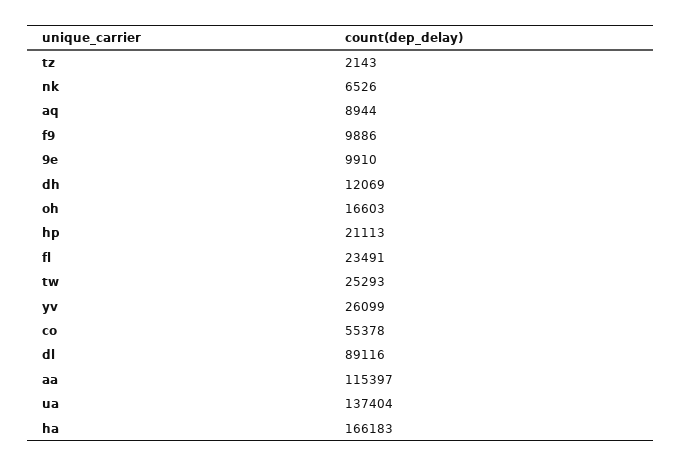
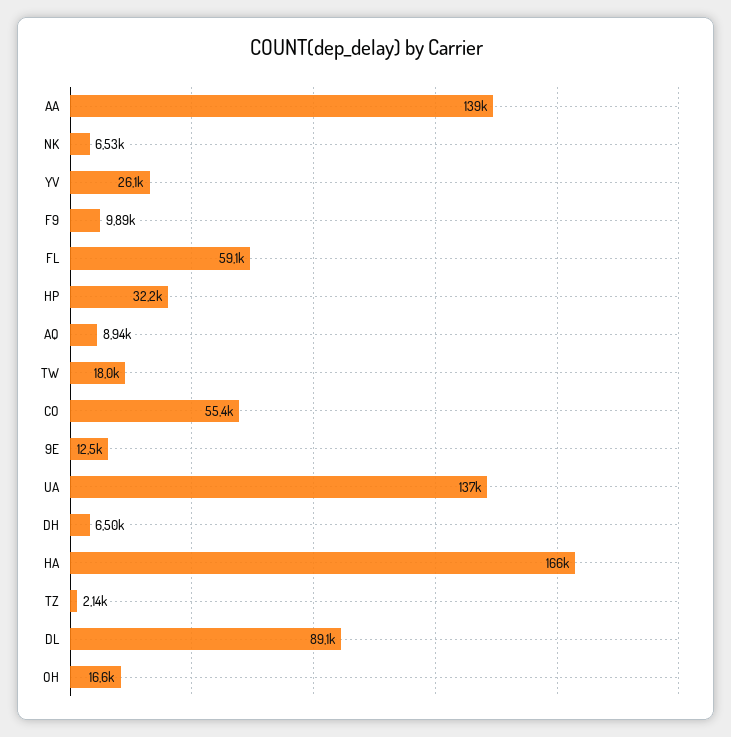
9e: 9910 -> 12500
dh: 12069 -> 6500
hp: 21113 -> 32200
fl: 23491 -> 59100
tw: 25293 -> 18000
aa: 115397 -> 139000

